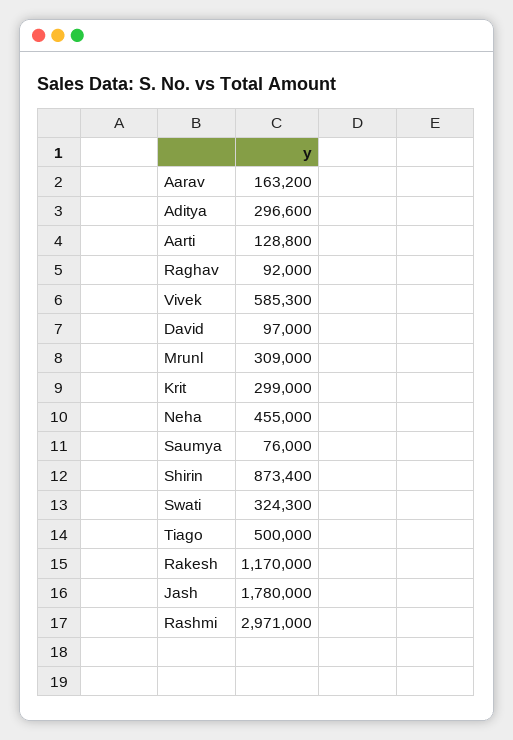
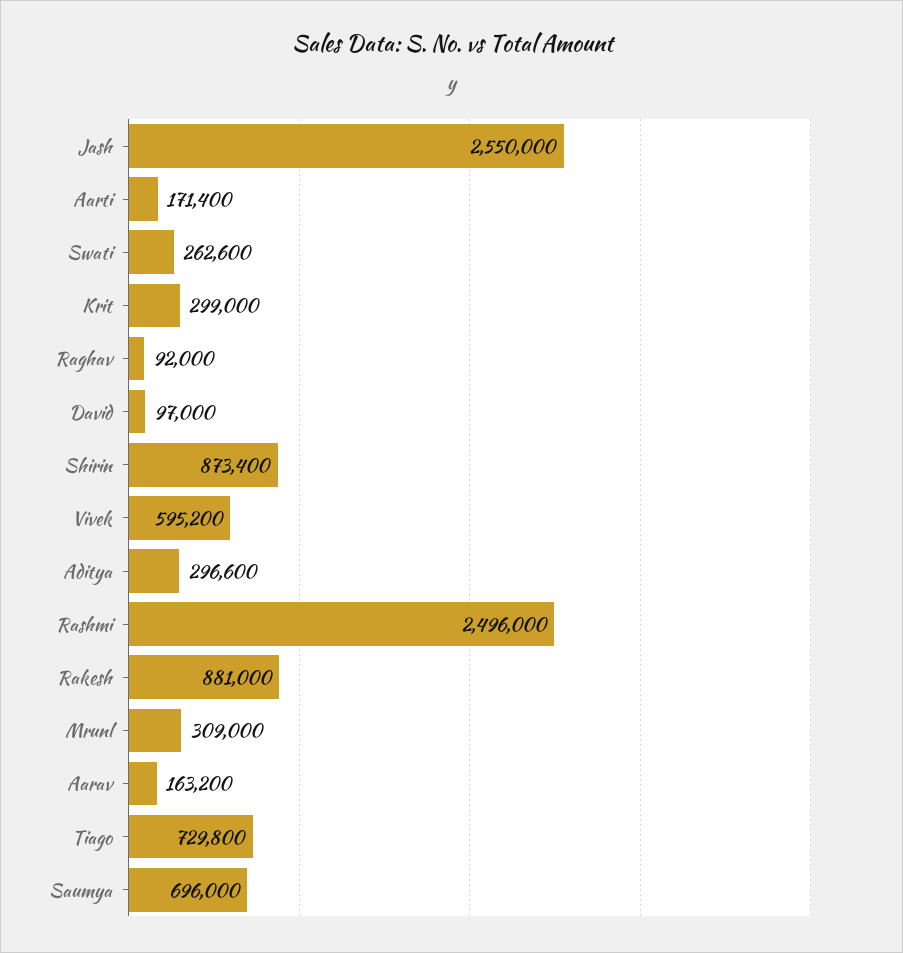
Aarti: 128800 -> 171400
Vivek: 585300 -> 595200
Neha: 455000 -> none
Saumya: 76000 -> 696000
Swati: 324300 -> 262600
Tiago: 500000 -> 729800
Rakesh: 1170000 -> 881000
Jash: 1780000 -> 2550000
Rashmi: 2971000 -> 2496000

